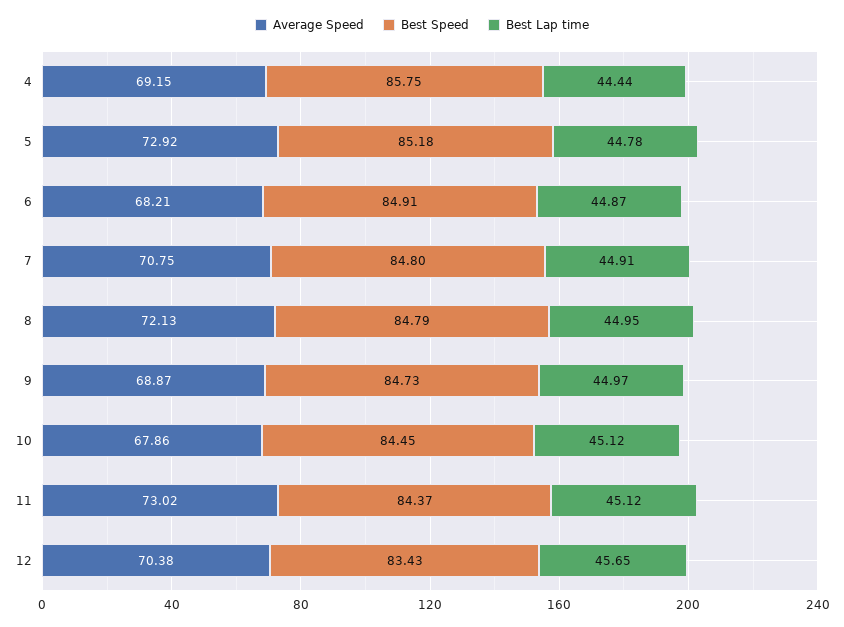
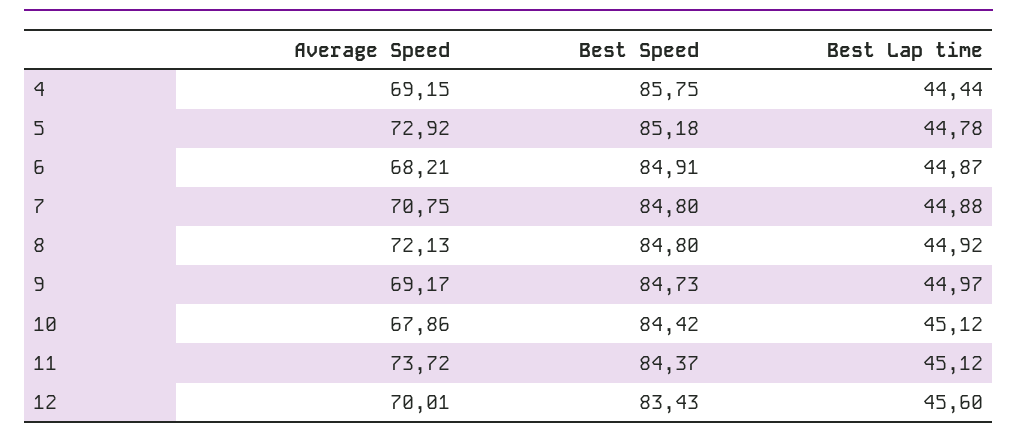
Best Lap time, 7: 44.91 -> 44.88
Best Speed, 8: 84.79 -> 84.8
Best Lap time, 8: 44.95 -> 44.92
Average Speed, 9: 68.87 -> 69.17
Best Speed, 10: 84.45 -> 84.42
Average Speed, 11: 73.02 -> 73.72
Average Speed, 12: 70.38 -> 70.01
Best Lap time, 12: 45.65 -> 45.6

